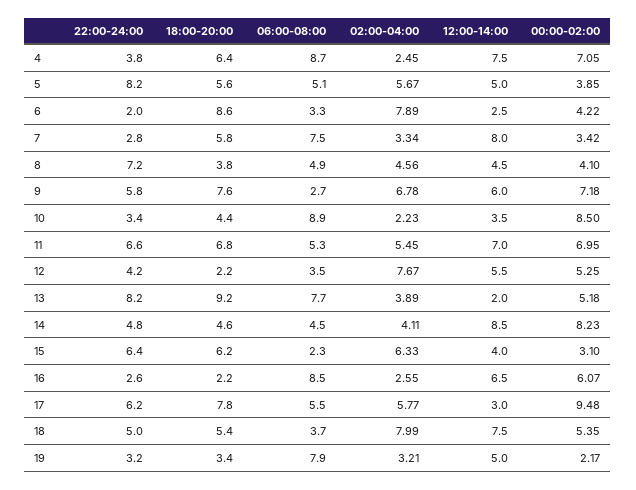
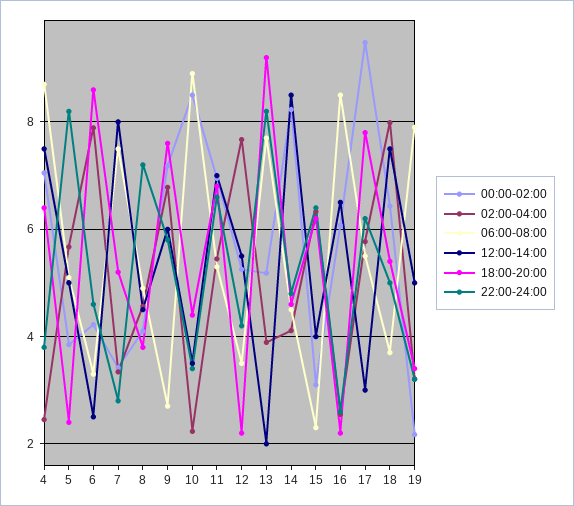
18:00-20:00, 5: 5.6 -> 2.4
22:00-24:00, 6: 2 -> 4.6
18:00-20:00, 7: 5.8 -> 5.2
00:00-02:00, 18: 5.35 -> 6.4

